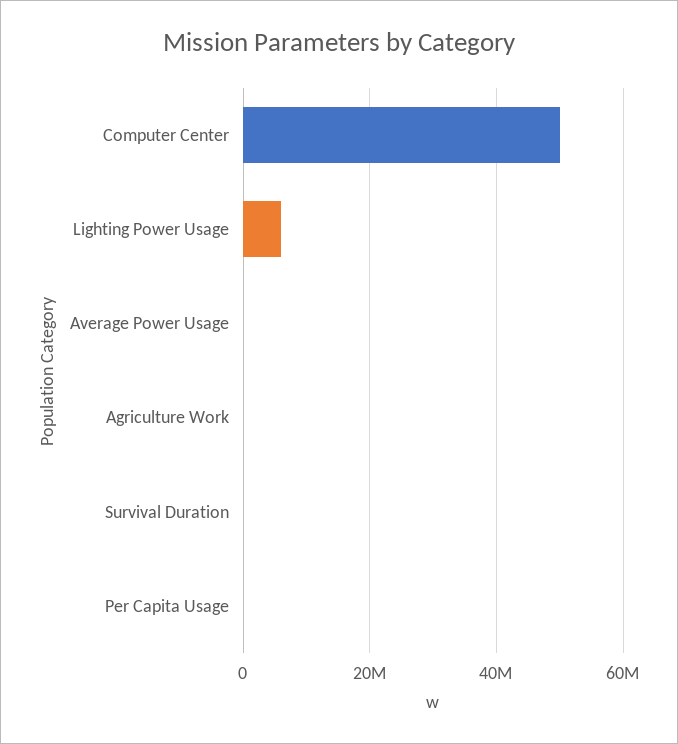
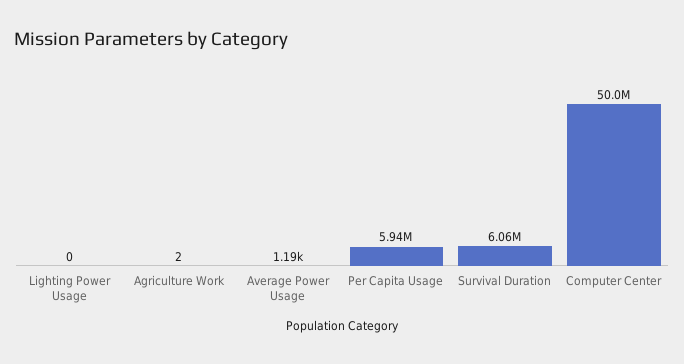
Lighting Power Usage: 6000000 -> 0
Survival Duration: 0 -> 6060000
Per Capita Usage: 0 -> 5940000

